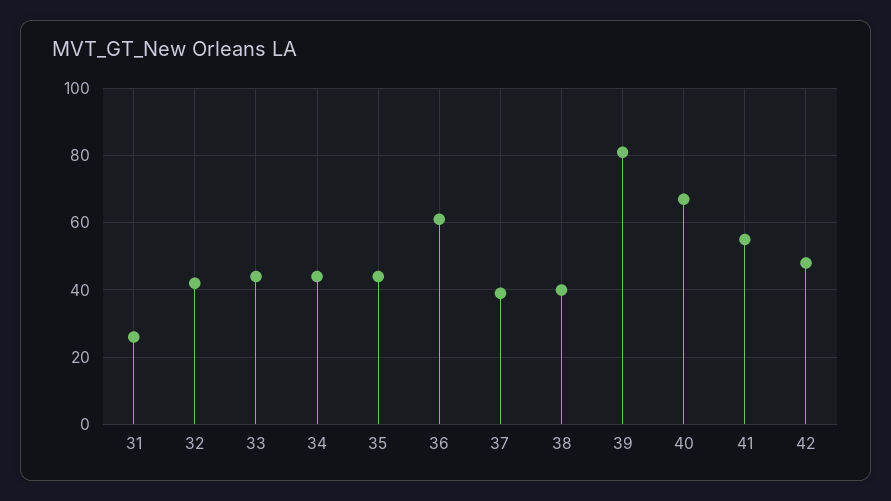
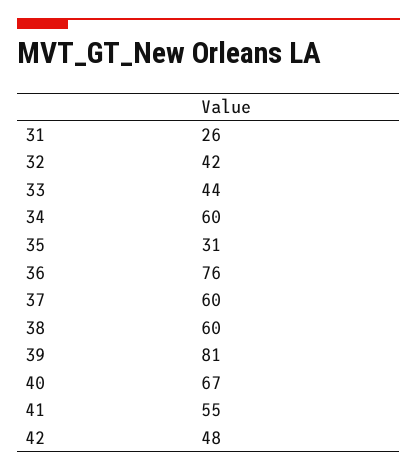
34: 45 -> 60
35: 45 -> 31
36: 60 -> 76
37: 40 -> 60
38: 40 -> 60

